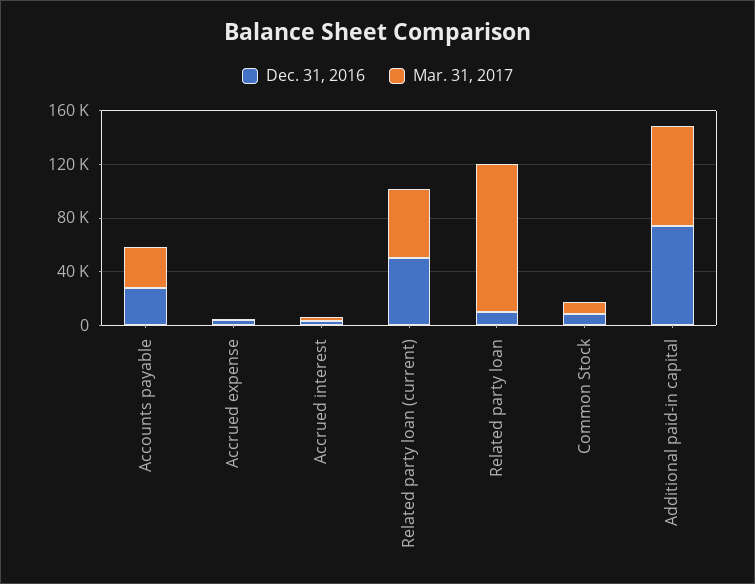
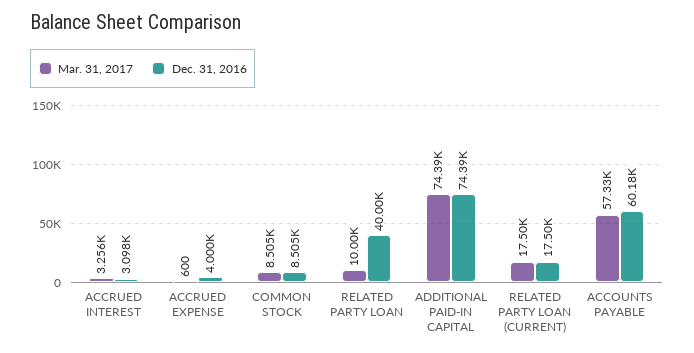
Dec. 31, 2016, Accounts payable: 30000 -> 60180
Mar. 31, 2017, Accounts payable: 30000 -> 57330
Dec. 31, 2016, Related party loan (current): 50000 -> 17500
Mar. 31, 2017, Related party loan (current): 50000 -> 17500
Dec. 31, 2016, Related party loan: 10000 -> 40000
Mar. 31, 2017, Related party loan: 110000 -> 10000

